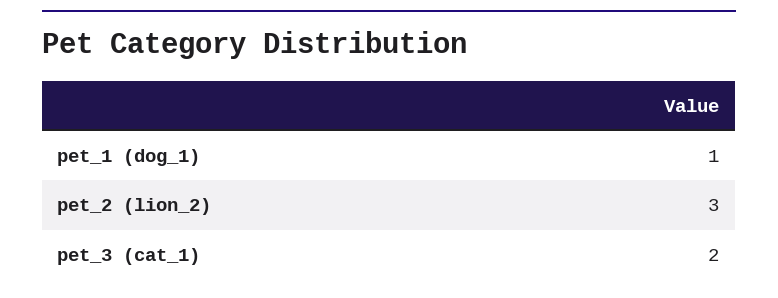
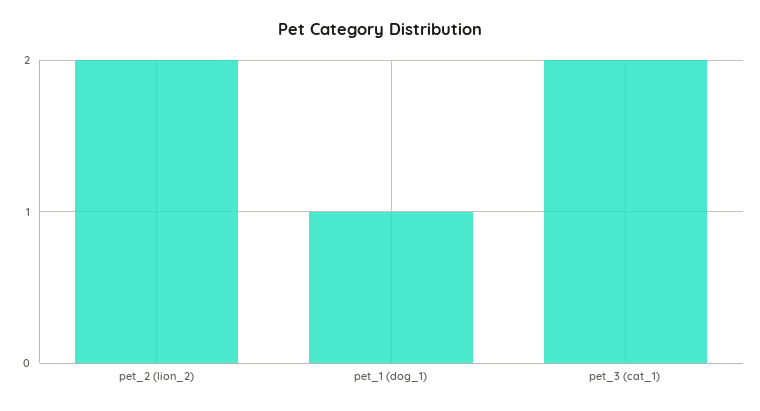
pet_2 (lion_2): 3 -> 2

